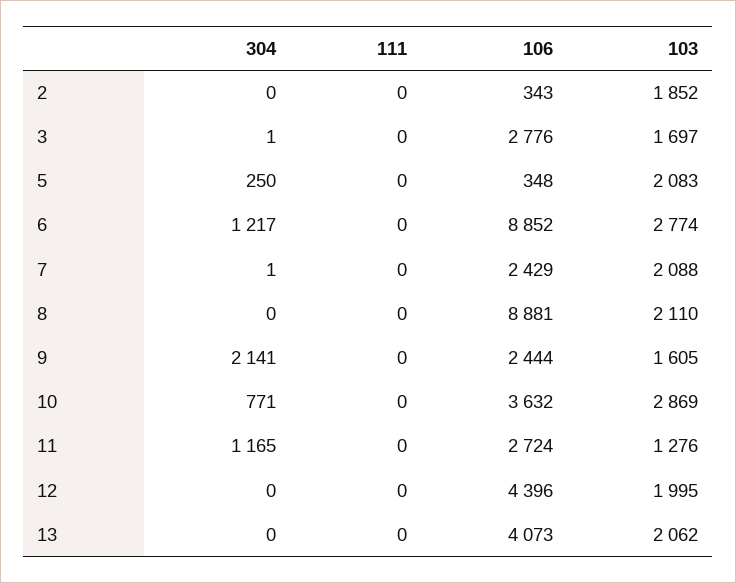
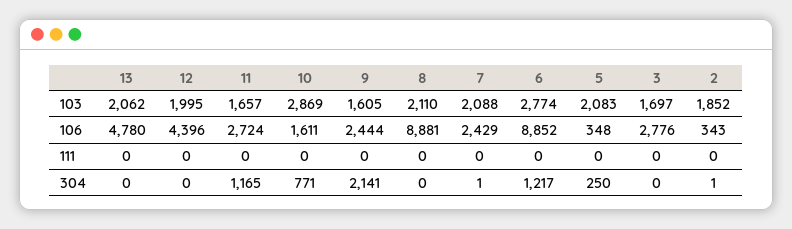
304, 2: 0 -> 1
304, 3: 1 -> 0
106, 10: 3632 -> 1611
103, 11: 1276 -> 1657
106, 13: 4073 -> 4780

